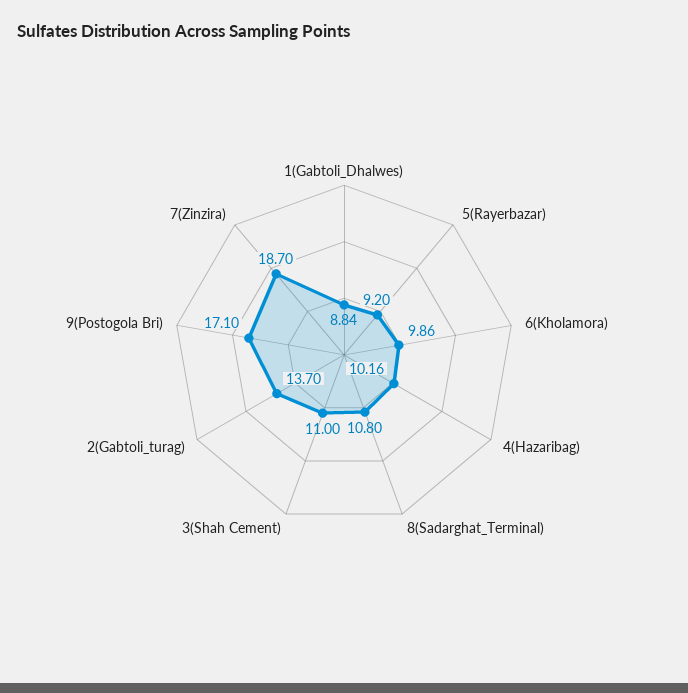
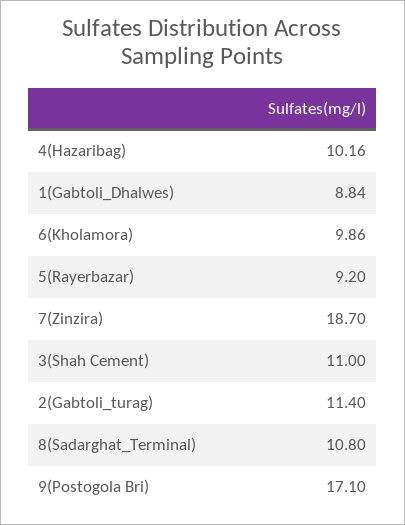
2(Gabtoli_turag): 13.7 -> 11.4

